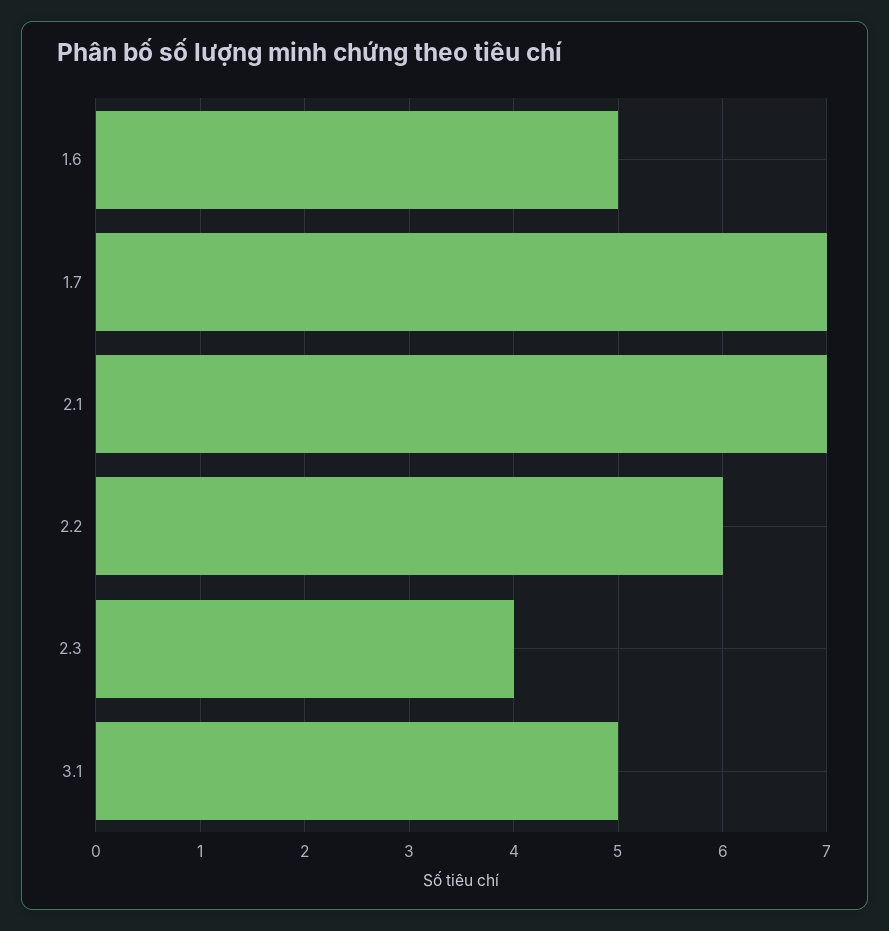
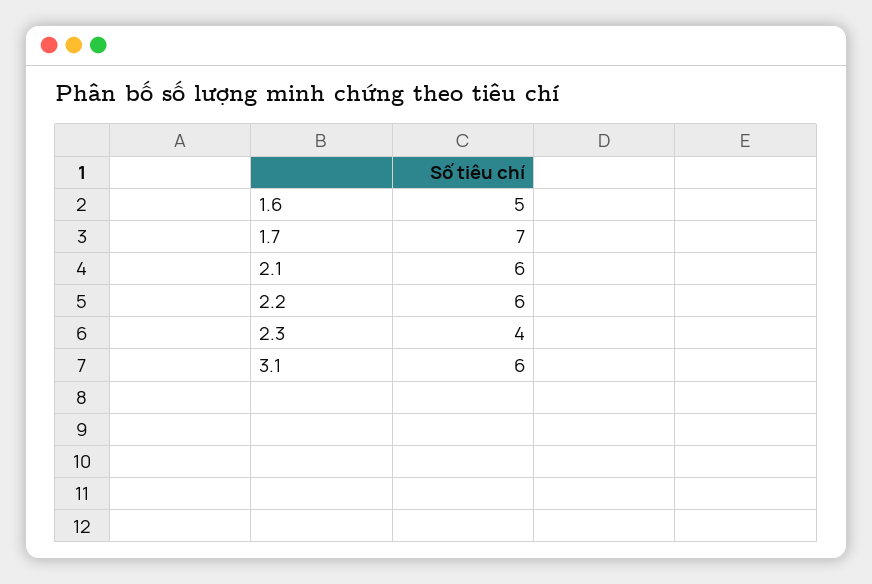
2.1: 7 -> 6
3.1: 5 -> 6

